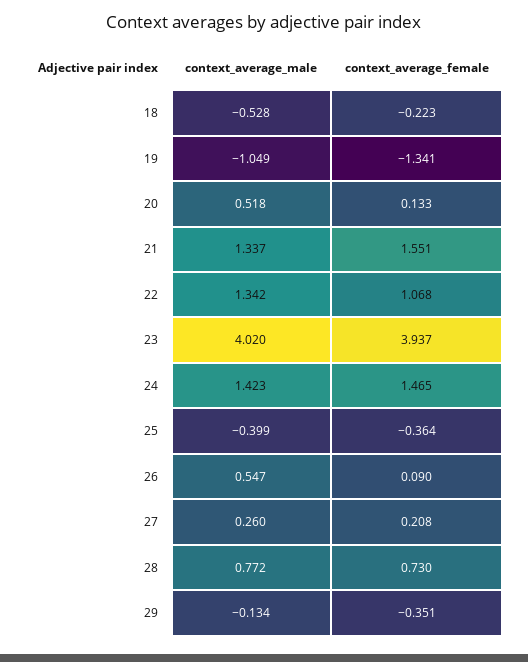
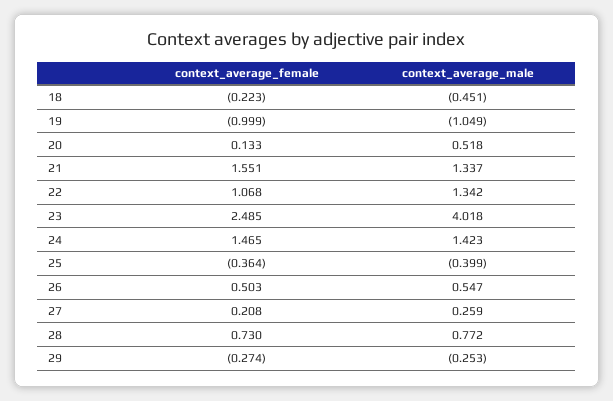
context_average_male, 18: -0.528 -> -0.451
context_average_female, 19: -1.341 -> -0.999
context_average_male, 23: 4.02 -> 4.018
context_average_female, 23: 3.937 -> 2.485
context_average_female, 26: 0.09 -> 0.503
context_average_male, 27: 0.26 -> 0.259
context_average_male, 29: -0.134 -> -0.253
context_average_female, 29: -0.351 -> -0.274

